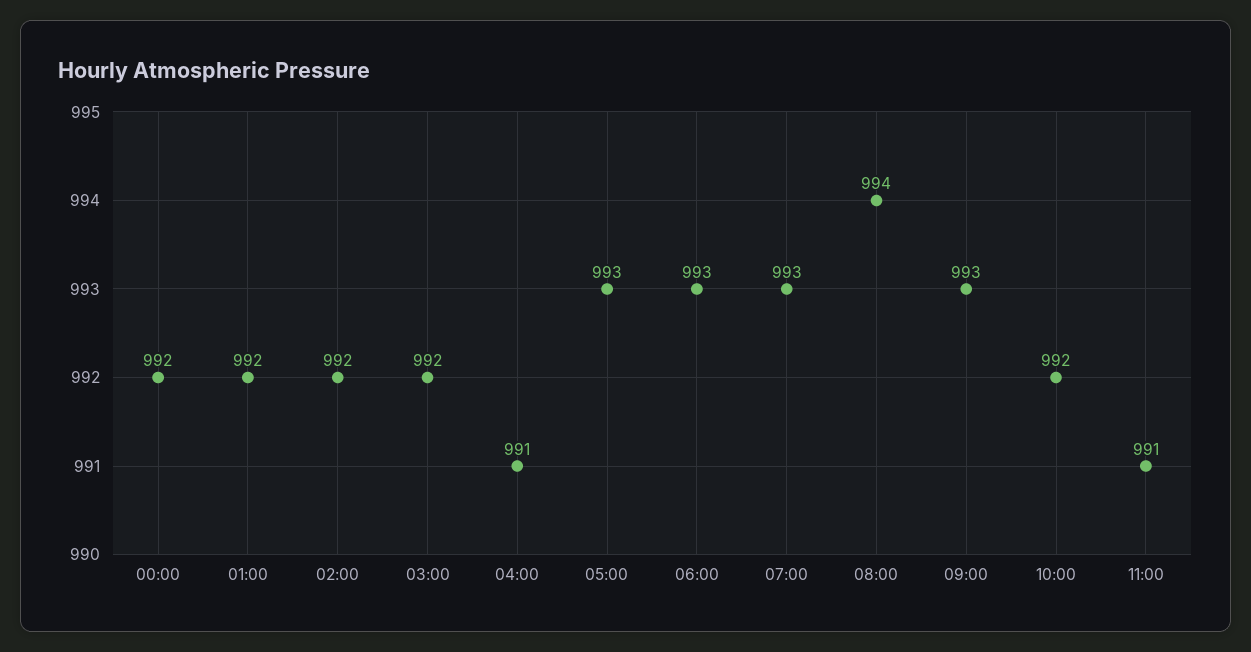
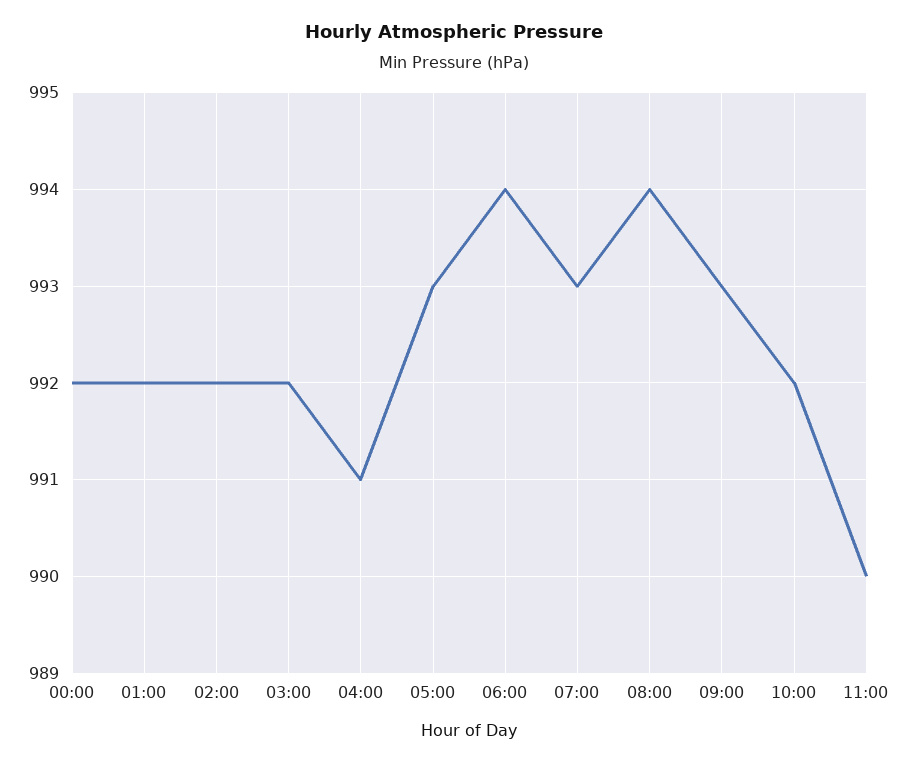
06:00: 993 -> 994
11:00: 991 -> 990

